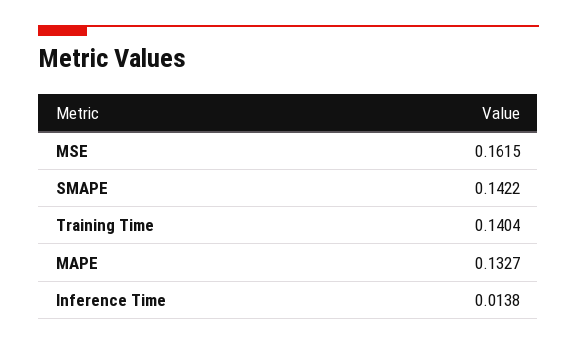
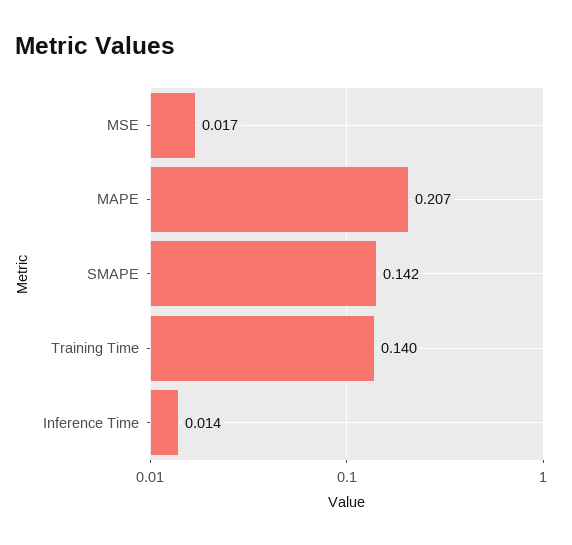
MSE: 0.1615 -> 0.017
MAPE: 0.1327 -> 0.207

